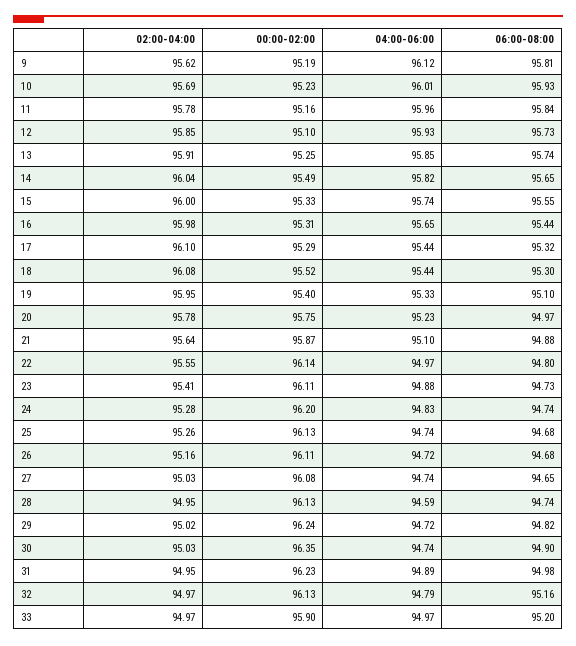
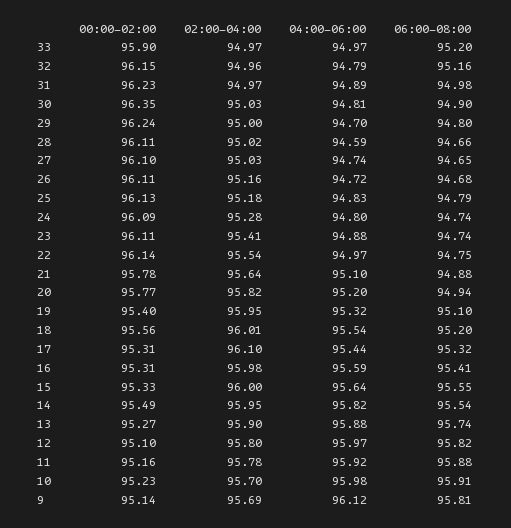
02:00-04:00, 9: 95.62 -> 95.69
00:00-02:00, 9: 95.19 -> 95.14
02:00-04:00, 10: 95.69 -> 95.7
04:00-06:00, 10: 96.01 -> 95.98
06:00-08:00, 10: 95.93 -> 95.91
04:00-06:00, 11: 95.96 -> 95.92
06:00-08:00, 11: 95.84 -> 95.88
02:00-04:00, 12: 95.85 -> 95.8
04:00-06:00, 12: 95.93 -> 95.97
06:00-08:00, 12: 95.73 -> 95.82
02:00-04:00, 13: 95.91 -> 95.9
00:00-02:00, 13: 95.25 -> 95.27
04:00-06:00, 13: 95.85 -> 95.88
02:00-04:00, 14: 96.04 -> 95.95
06:00-08:00, 14: 95.65 -> 95.54
04:00-06:00, 15: 95.74 -> 95.64
04:00-06:00, 16: 95.65 -> 95.59
06:00-08:00, 16: 95.44 -> 95.41
00:00-02:00, 17: 95.29 -> 95.31
02:00-04:00, 18: 96.08 -> 96.01
00:00-02:00, 18: 95.52 -> 95.56
04:00-06:00, 18: 95.44 -> 95.54
06:00-08:00, 18: 95.3 -> 95.2
04:00-06:00, 19: 95.33 -> 95.32
02:00-04:00, 20: 95.78 -> 95.82
00:00-02:00, 20: 95.75 -> 95.77
04:00-06:00, 20: 95.23 -> 95.2
06:00-08:00, 20: 94.97 -> 94.94
00:00-02:00, 21: 95.87 -> 95.78
02:00-04:00, 22: 95.55 -> 95.54
06:00-08:00, 22: 94.8 -> 94.75
06:00-08:00, 23: 94.73 -> 94.74
00:00-02:00, 24: 96.2 -> 96.09
04:00-06:00, 24: 94.83 -> 94.8
02:00-04:00, 25: 95.26 -> 95.18
04:00-06:00, 25: 94.74 -> 94.83
06:00-08:00, 25: 94.68 -> 94.79
00:00-02:00, 27: 96.08 -> 96.1
02:00-04:00, 28: 94.95 -> 95.02
00:00-02:00, 28: 96.13 -> 96.11
06:00-08:00, 28: 94.74 -> 94.66
02:00-04:00, 29: 95.02 -> 95
04:00-06:00, 29: 94.72 -> 94.7
06:00-08:00, 29: 94.82 -> 94.8
04:00-06:00, 30: 94.74 -> 94.81
02:00-04:00, 31: 94.95 -> 94.97
02:00-04:00, 32: 94.97 -> 94.96
00:00-02:00, 32: 96.13 -> 96.15

